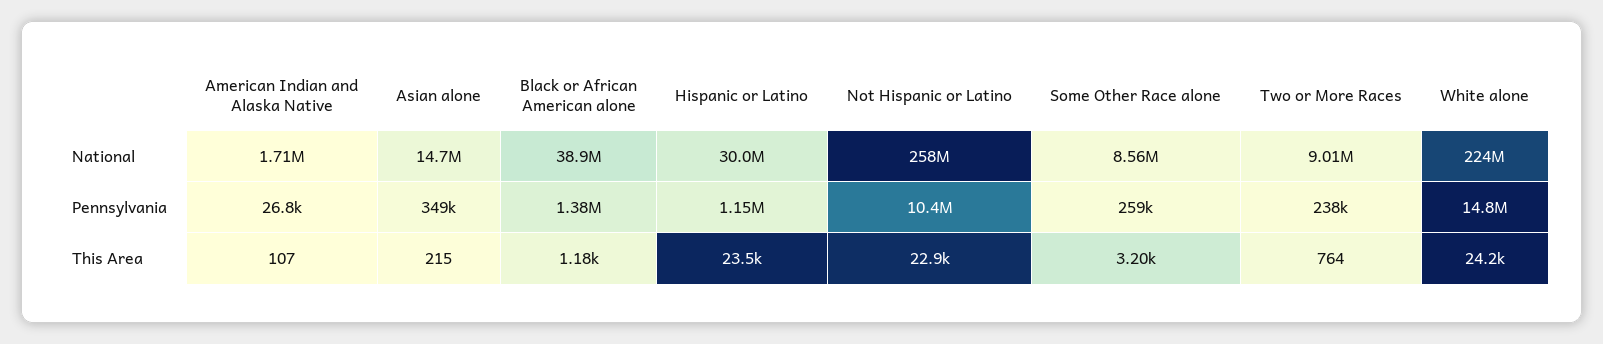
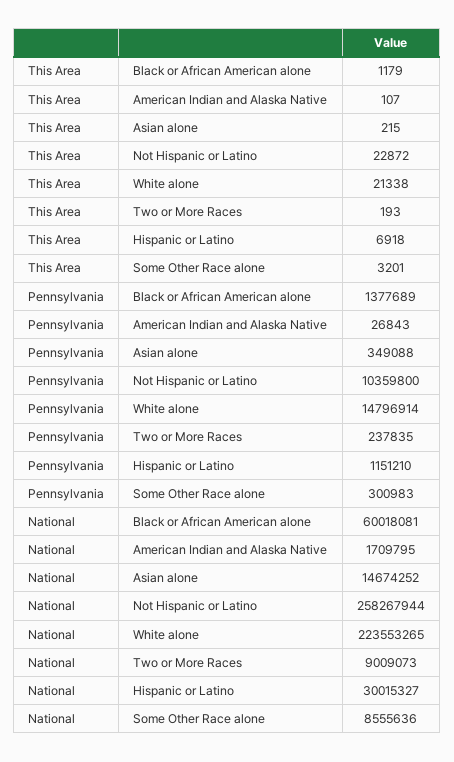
Black or African American alone, National: 38900000 -> 60018081
Some Other Race alone, Pennsylvania: 259000 -> 300983
Hispanic or Latino, This Area: 23500 -> 6918
Two or More Races, This Area: 764 -> 193
White alone, This Area: 24200 -> 21338

